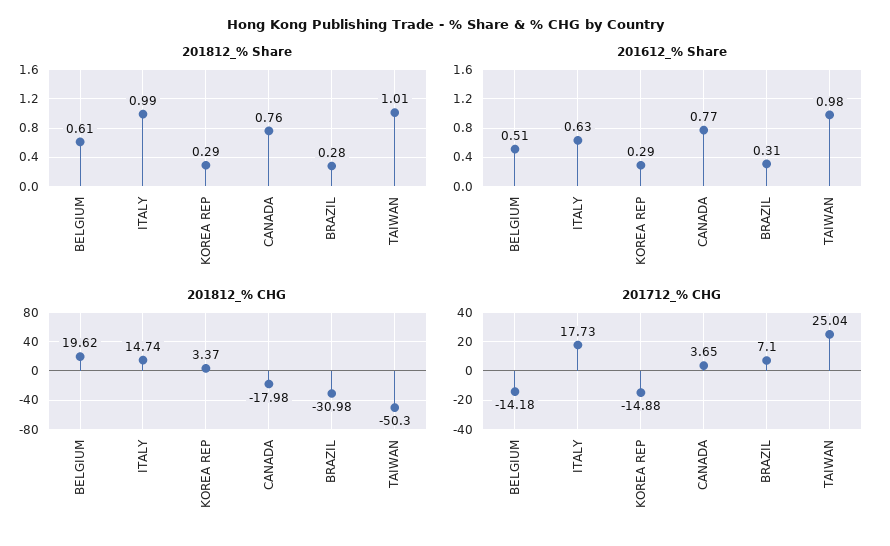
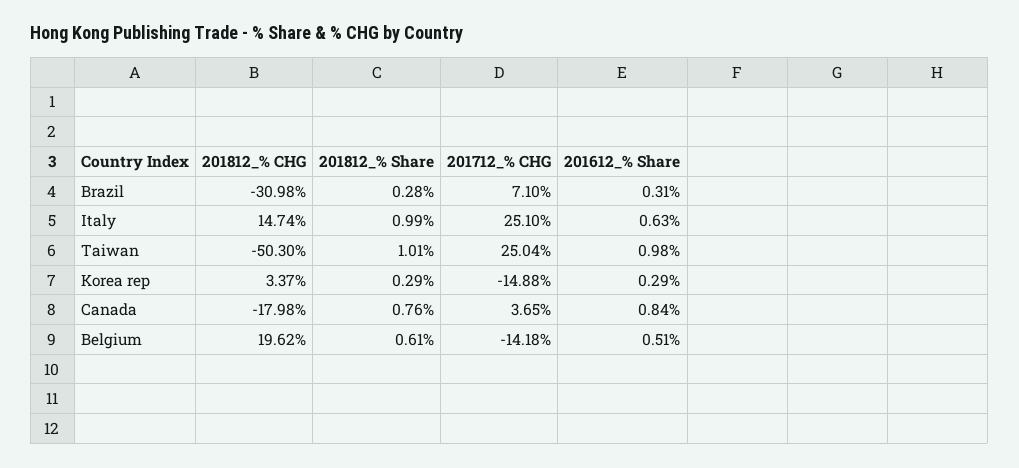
201612_% Share, CANADA: 0.77 -> 0.84
201712_% CHG, ITALY: 17.73 -> 25.1

